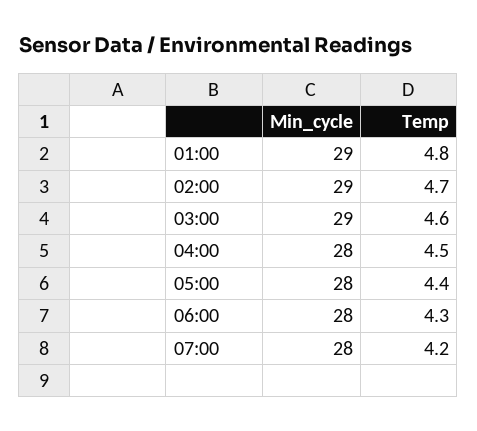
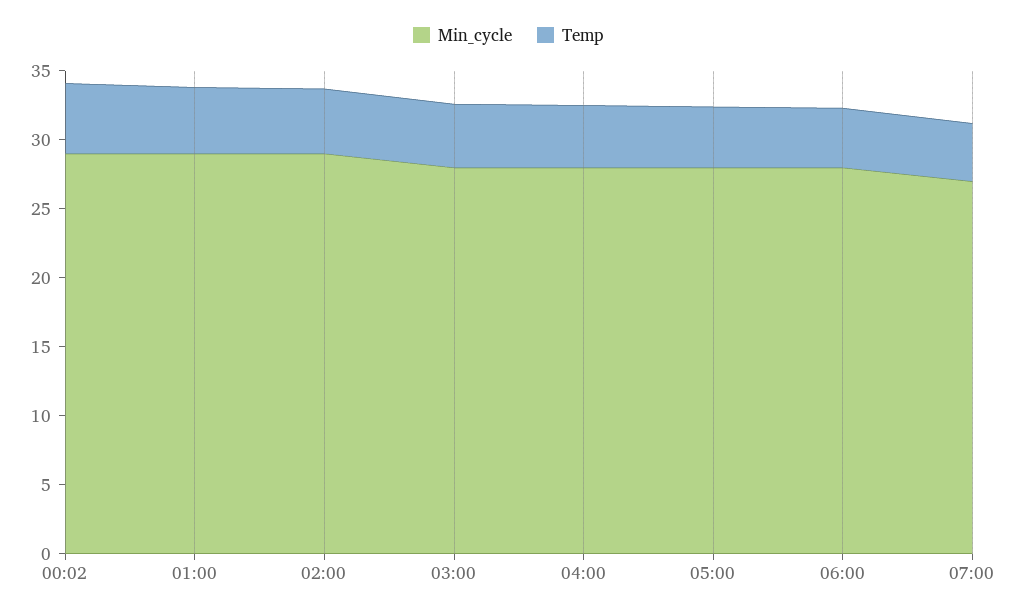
Min_cycle, 03:00: 29 -> 28
Min_cycle, 07:00: 28 -> 27
Min_cycle, 00:02: none -> 29
Temp, 00:02: none -> 5

